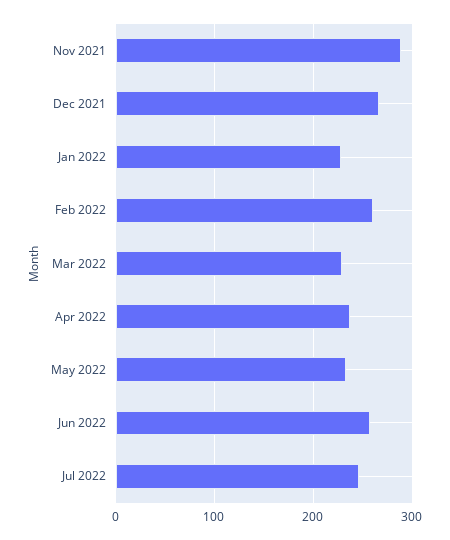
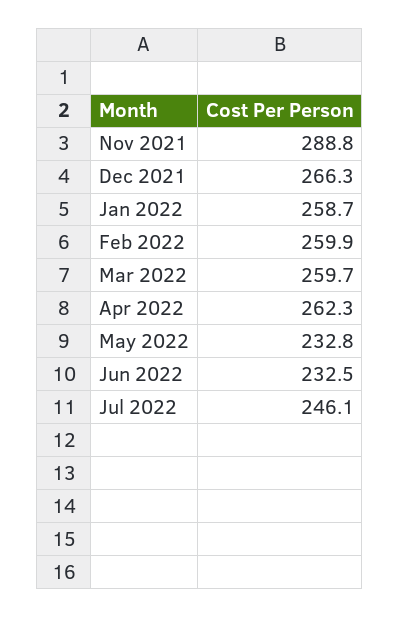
Jan 2022: 230 -> 258.7
Mar 2022: 230 -> 259.7
Apr 2022: 240 -> 262.3
Jun 2022: 260 -> 232.5

